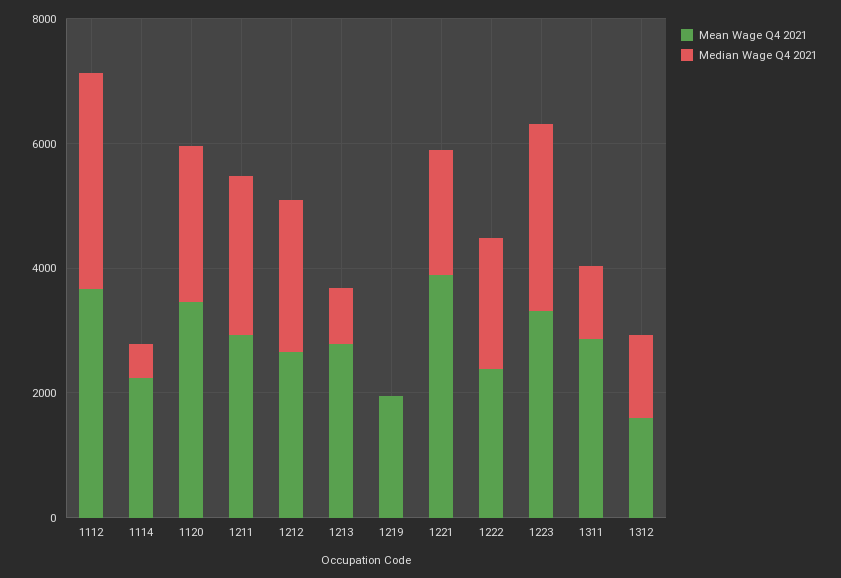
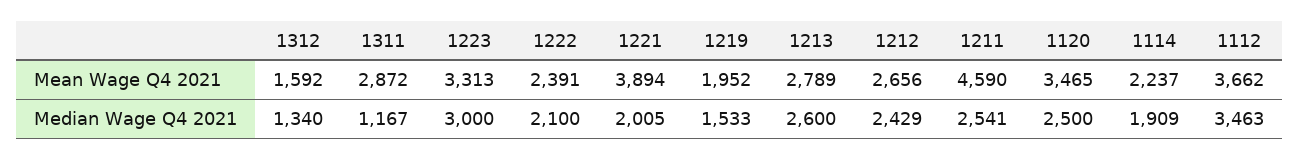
Median Wage Q4 2021, 1114: 500 -> 1909
Mean Wage Q4 2021, 1211: 3000 -> 4590
Median Wage Q4 2021, 1213: 1000 -> 2600
Median Wage Q4 2021, 1219: 0 -> 1533

